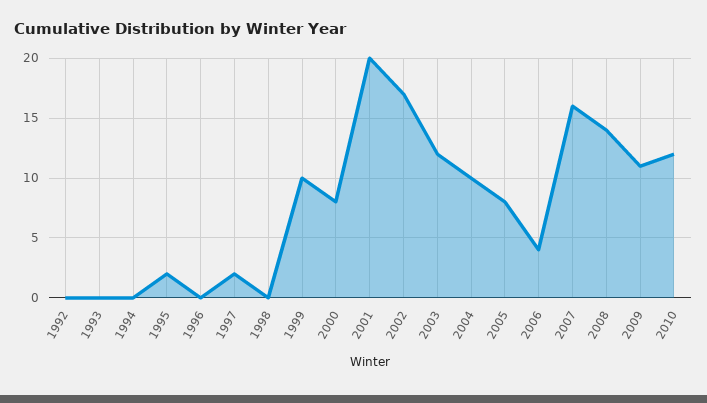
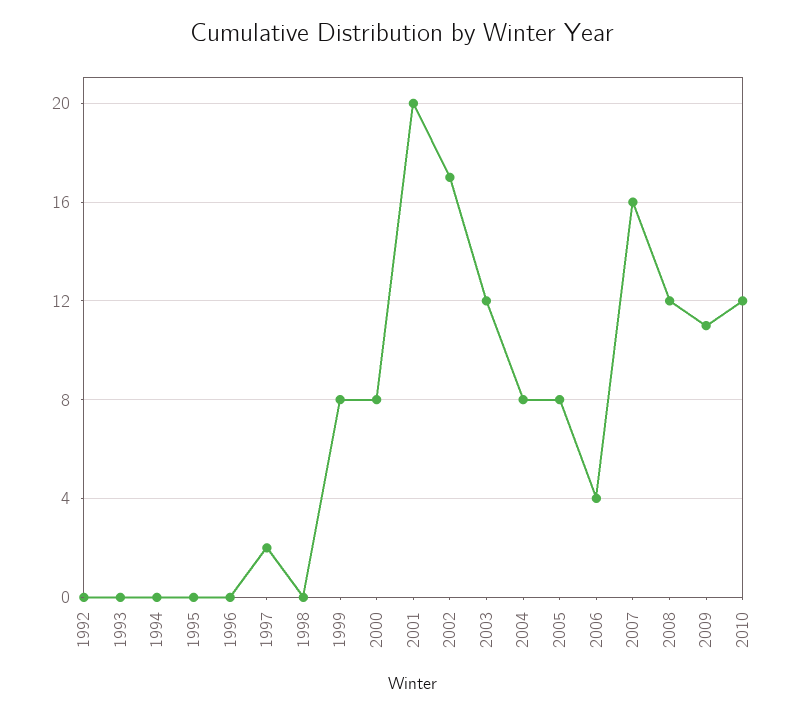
1995: 2 -> 0
1999: 10 -> 8
2004: 10 -> 8
2008: 14 -> 12

